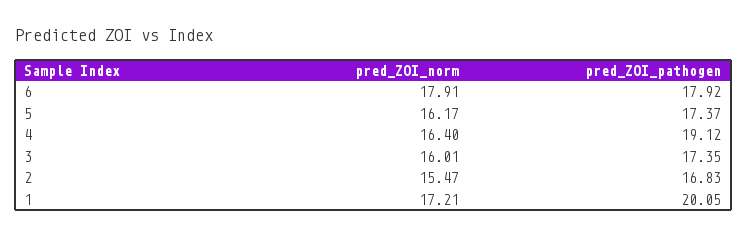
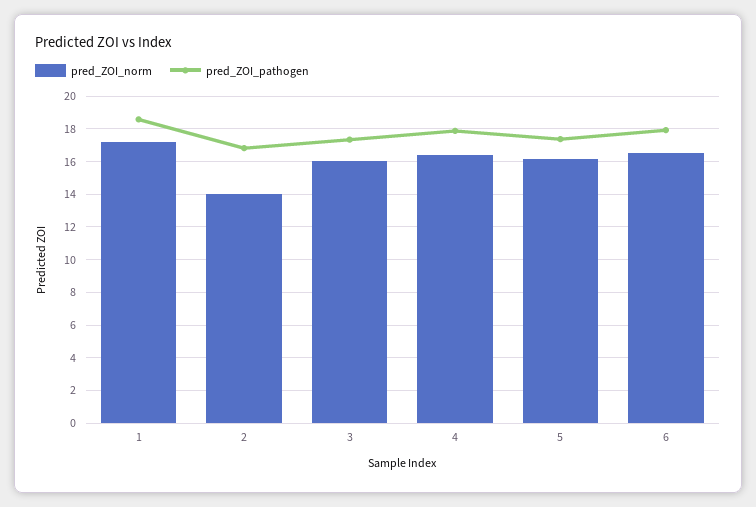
pred_ZOI_norm, 6: 17.91 -> 16.5
pred_ZOI_pathogen, 4: 19.12 -> 18
pred_ZOI_norm, 2: 15.47 -> 14
pred_ZOI_pathogen, 1: 20.05 -> 18.5

